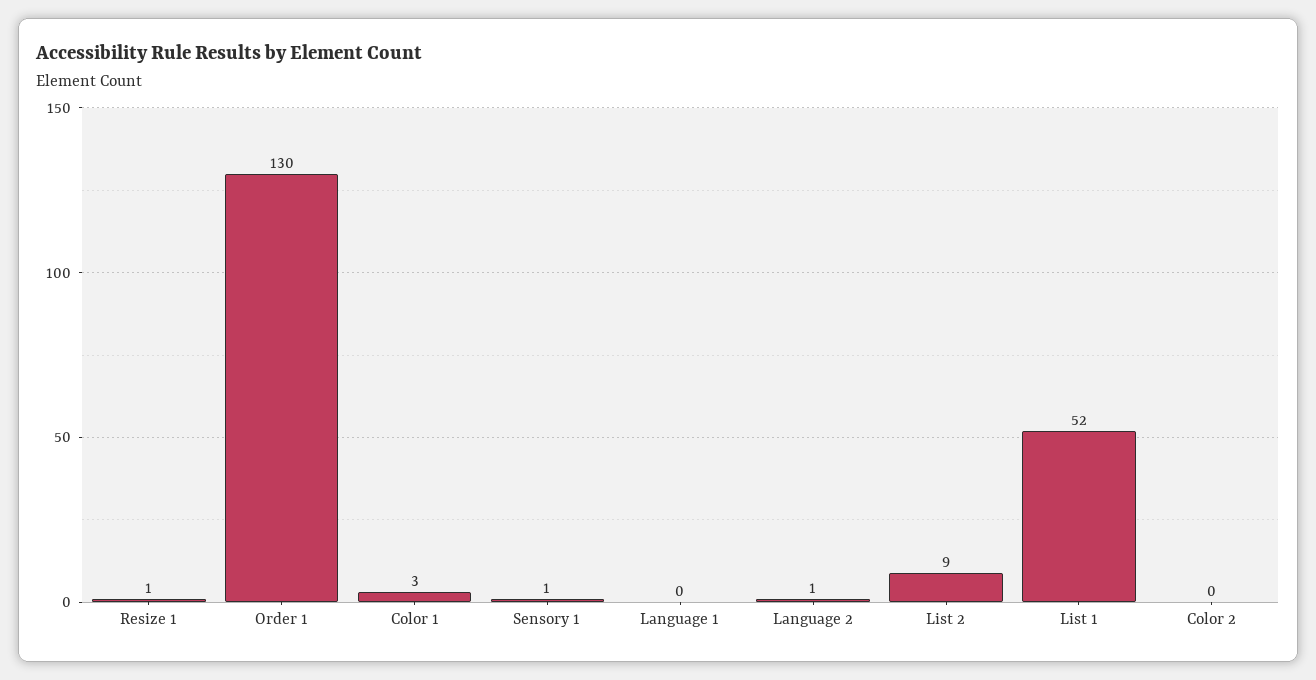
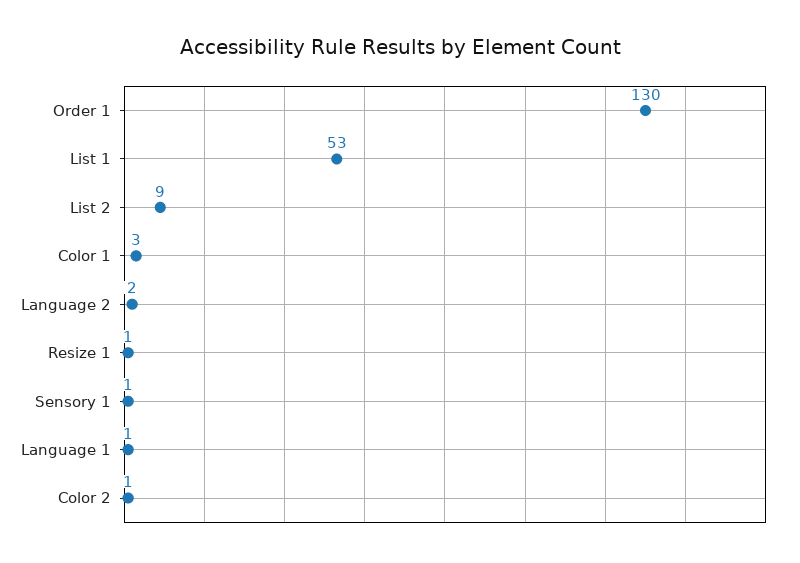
Language 1: 0 -> 1
Language 2: 1 -> 2
List 1: 52 -> 53
Color 2: 0 -> 1

